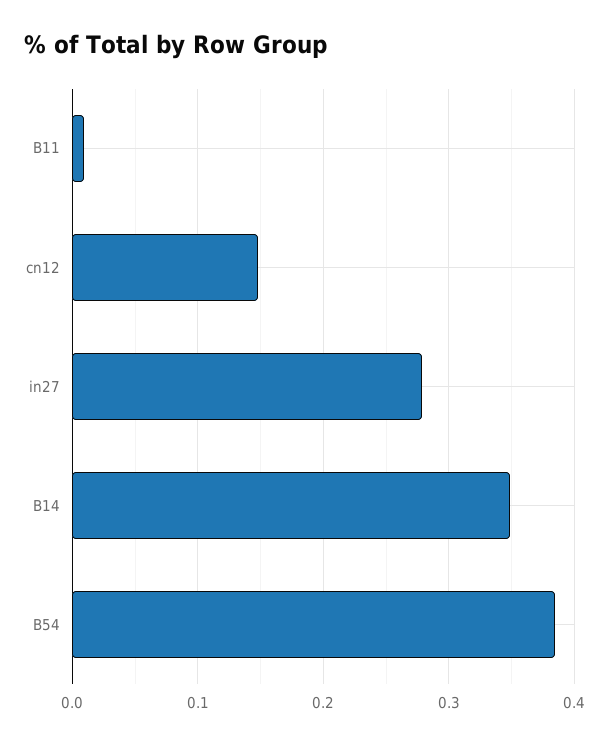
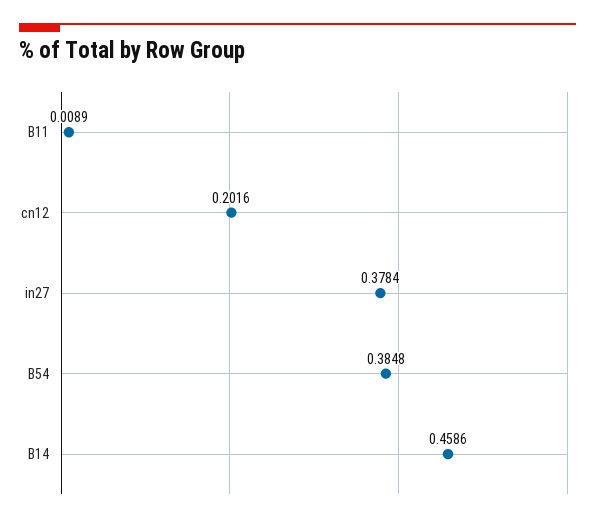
cn12: 0.15 -> 0.2016
in27: 0.28 -> 0.3784
B14: 0.35 -> 0.4586

